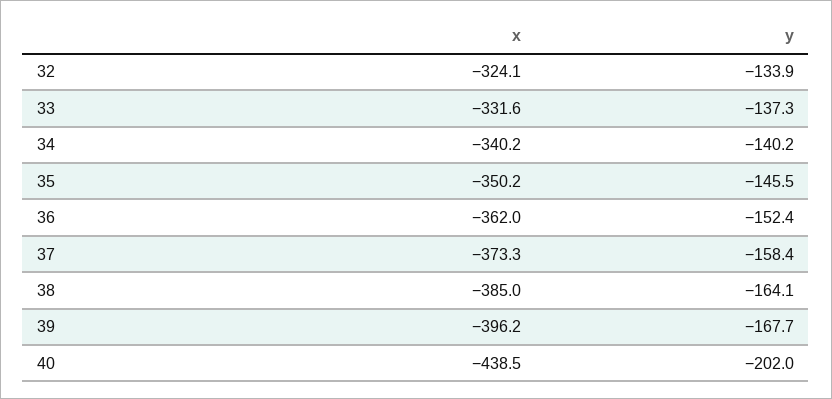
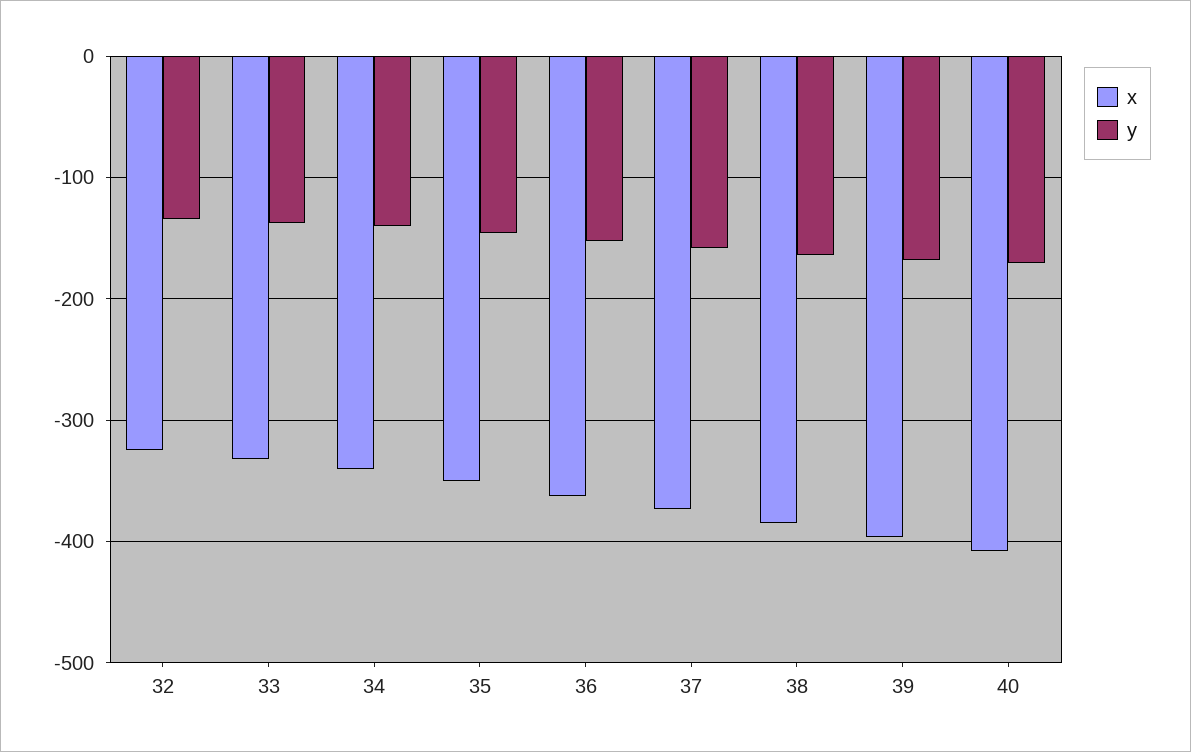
x, 40: -438.5 -> -410
y, 40: -202 -> -170

